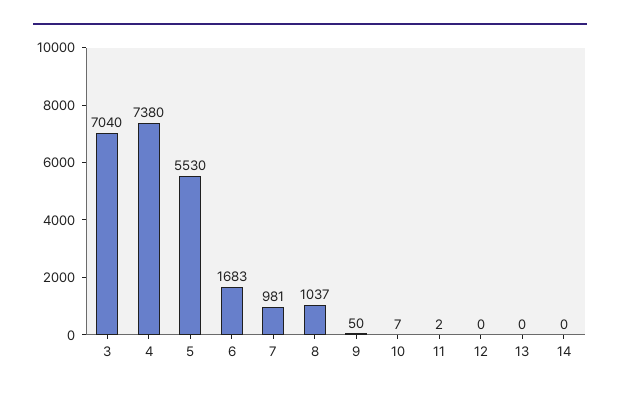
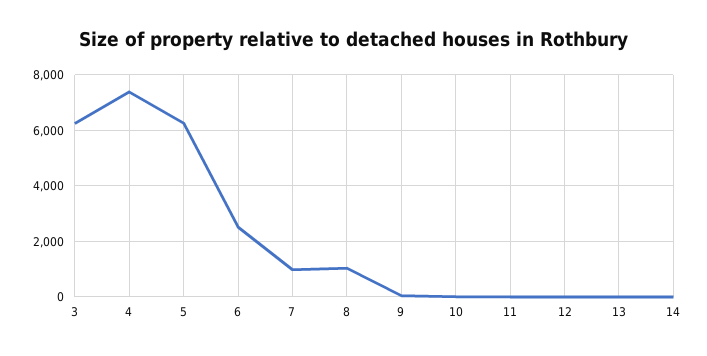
3: 7040 -> 6250
5: 5530 -> 6250
6: 1683 -> 2500

